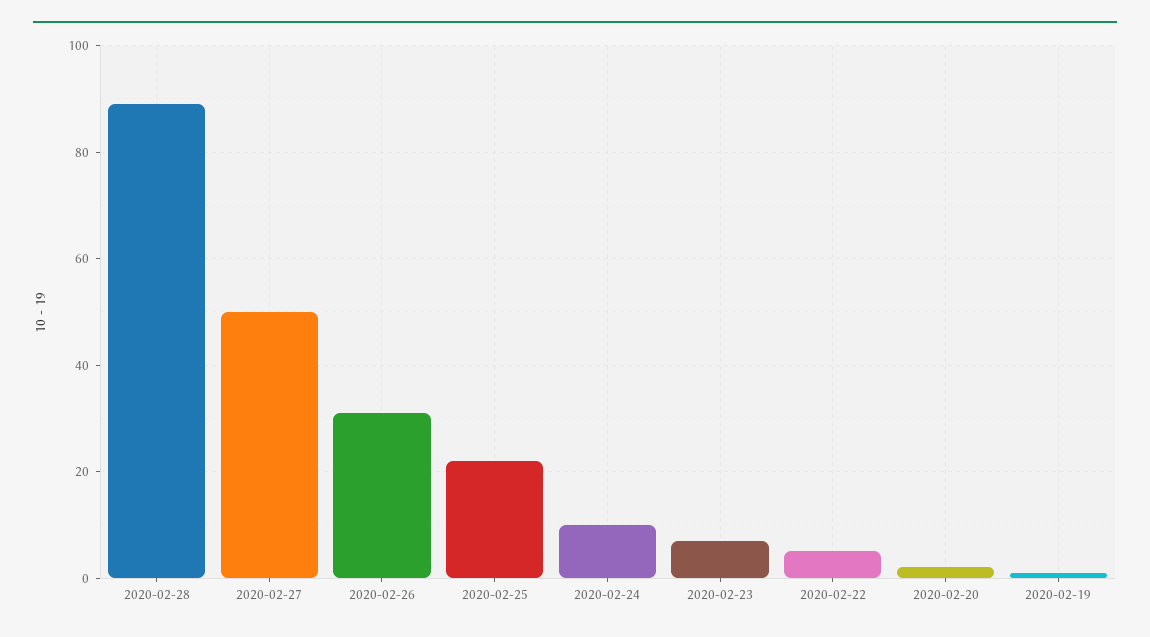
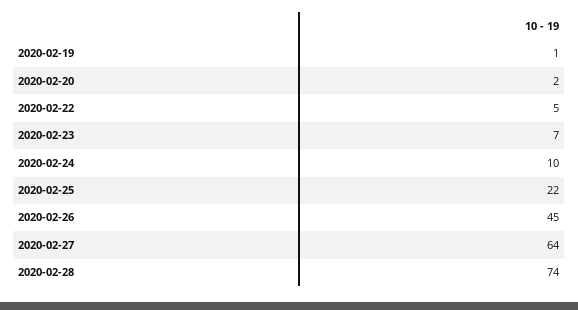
2020-02-28: 90 -> 74
2020-02-27: 50 -> 64
2020-02-26: 30 -> 45

